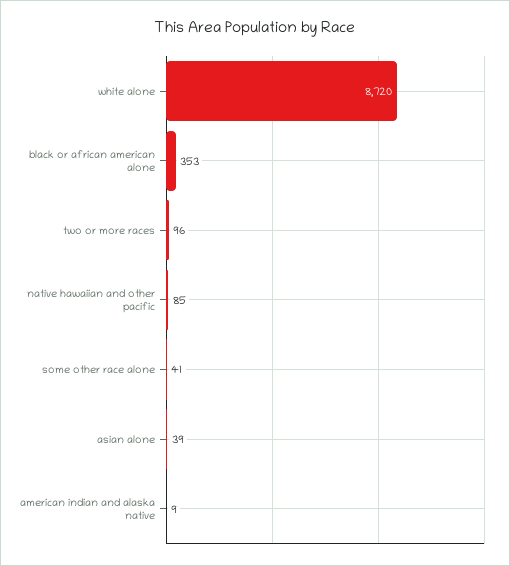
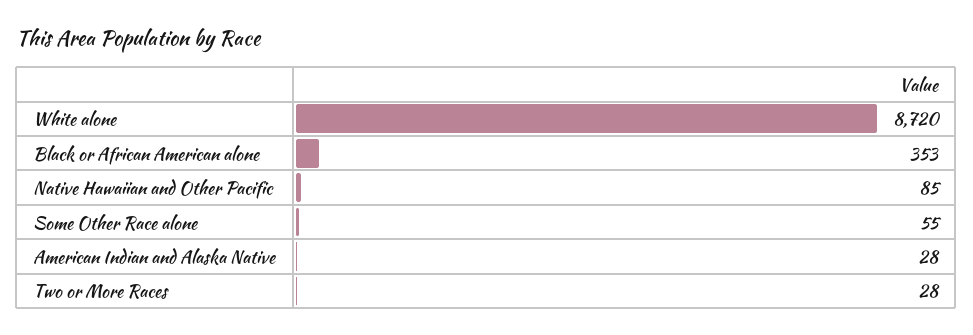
two or more races: 96 -> 28
some other race alone: 41 -> 55
asian alone: 39 -> none
american indian and alaska native: 9 -> 28

